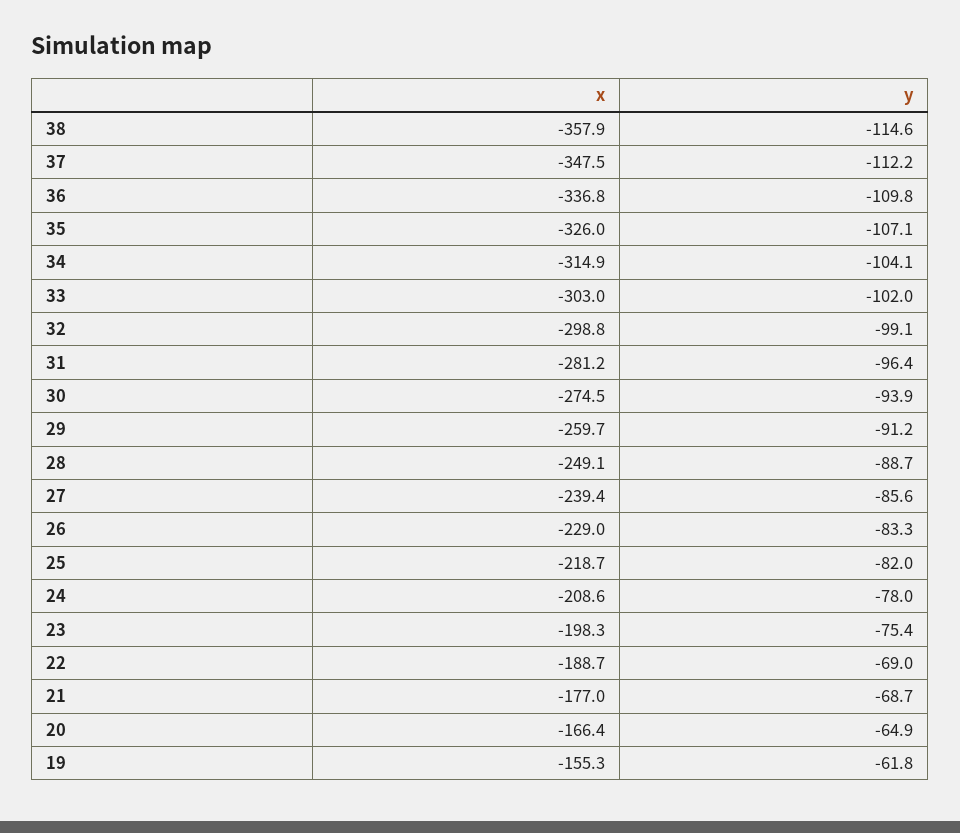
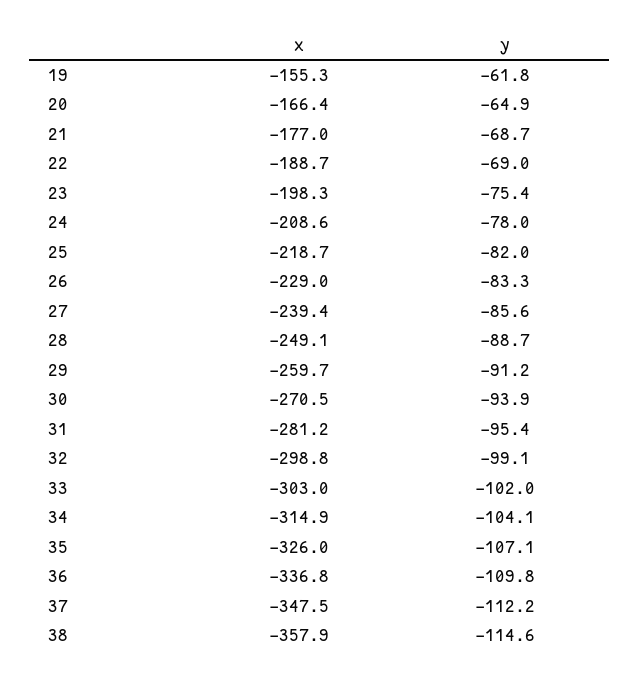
y, 31: -96.4 -> -95.4
x, 30: -274.5 -> -270.5

